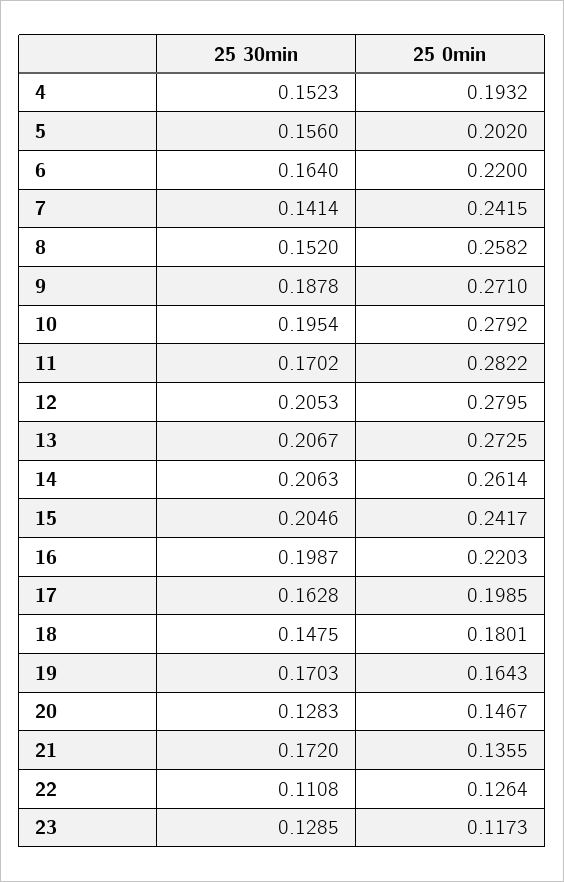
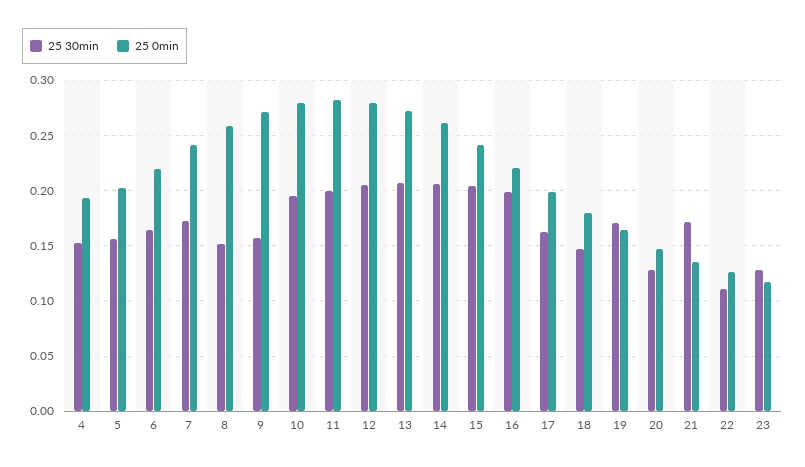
25 30min, 7: 0.1414 -> 0.17
25 30min, 9: 0.1878 -> 0.16
25 30min, 11: 0.1702 -> 0.2

